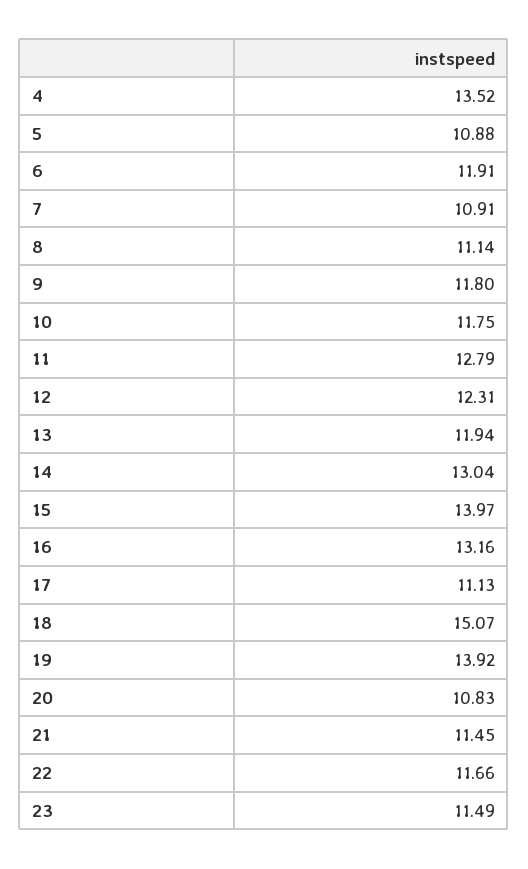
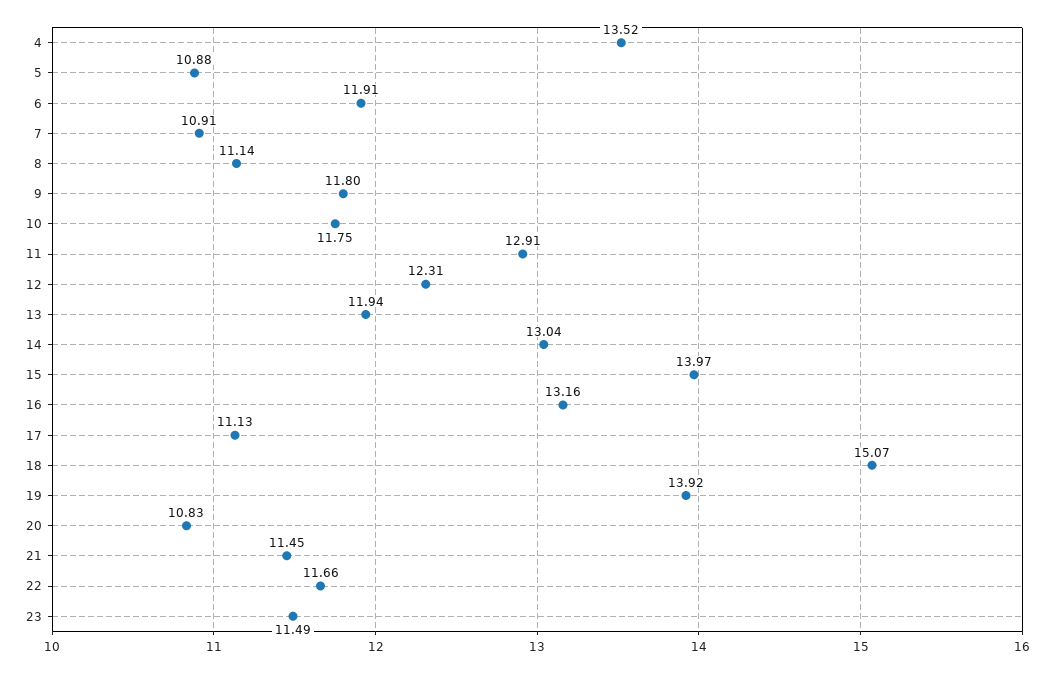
11: 12.79 -> 12.91

